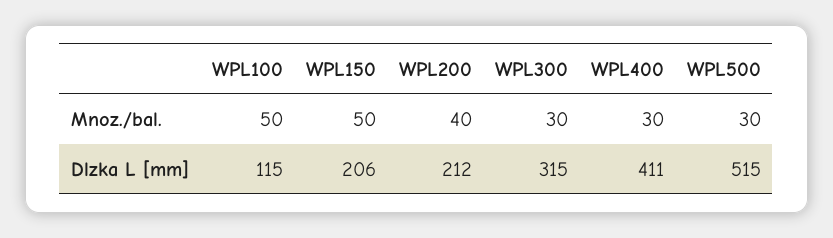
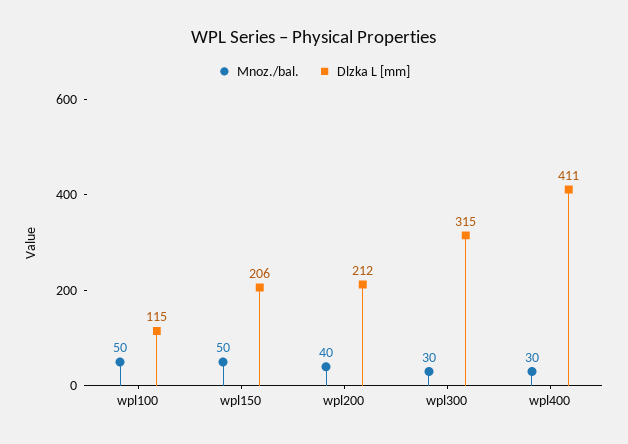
Mnoz./bal., WPL500: 30 -> none
Dlzka L [mm], WPL500: 515 -> none

